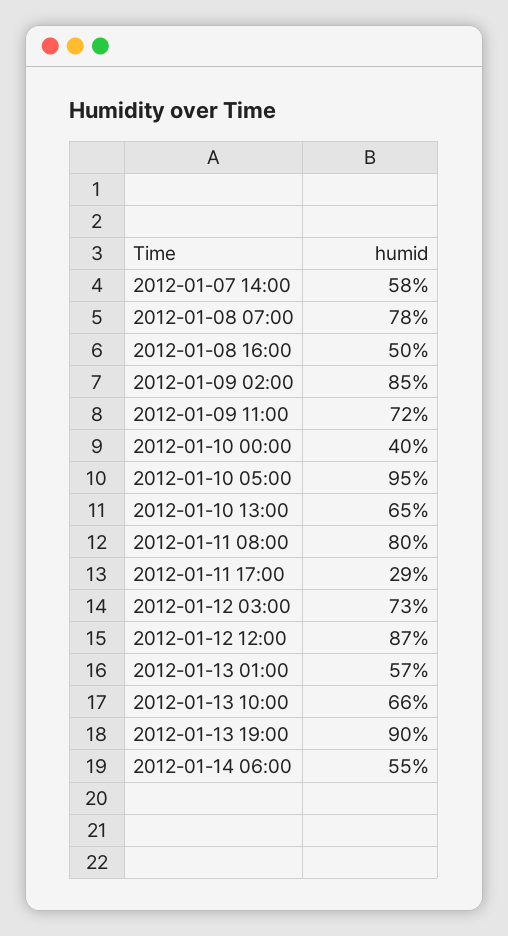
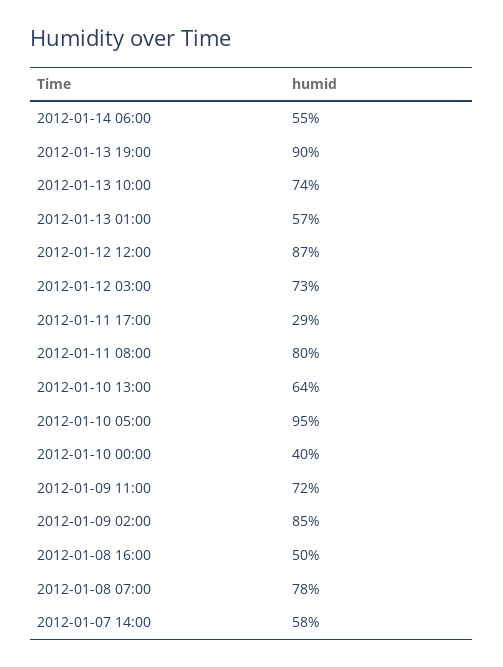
2012-01-10 13:00: 65 -> 64
2012-01-13 10:00: 66 -> 74

